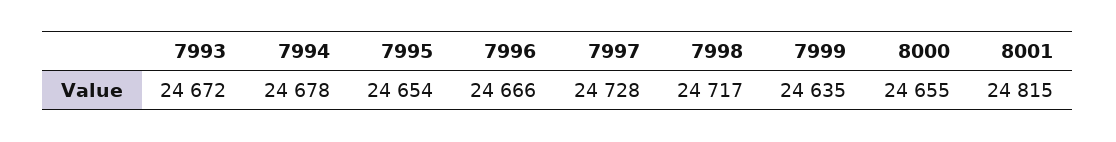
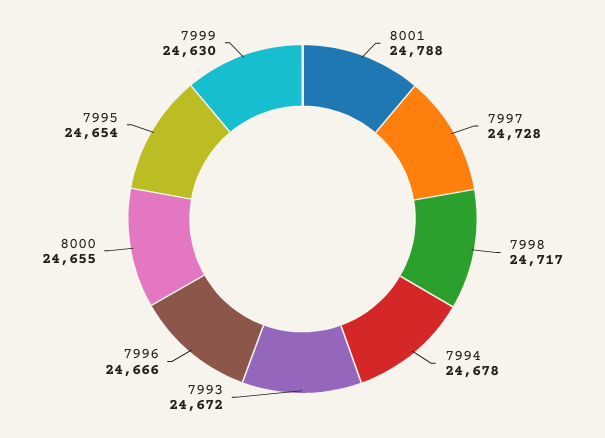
7999: 24635 -> 24630
8001: 24815 -> 24788

